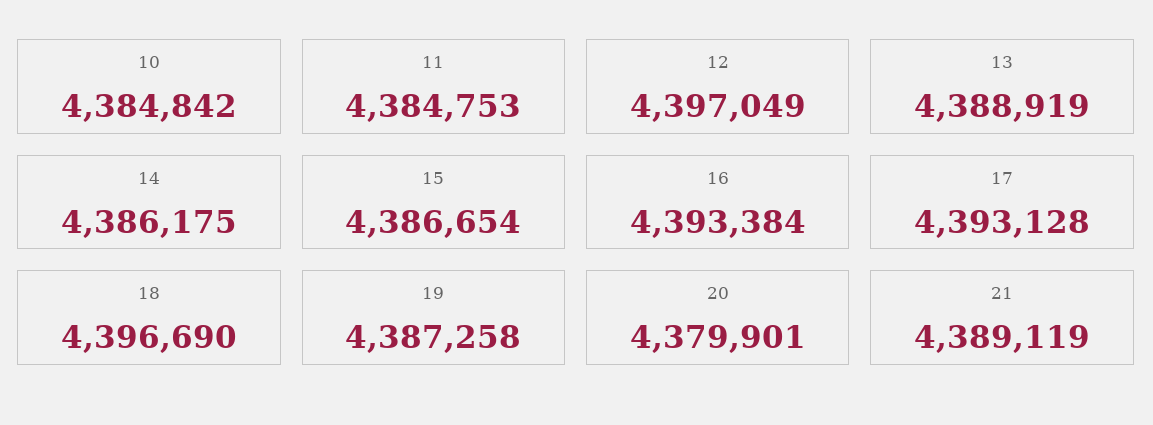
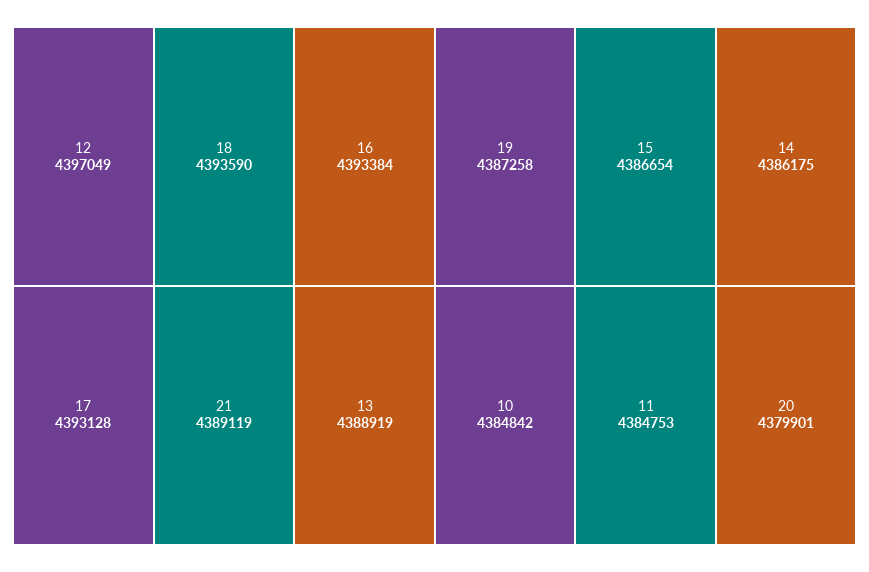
18: 4396690 -> 4393590

